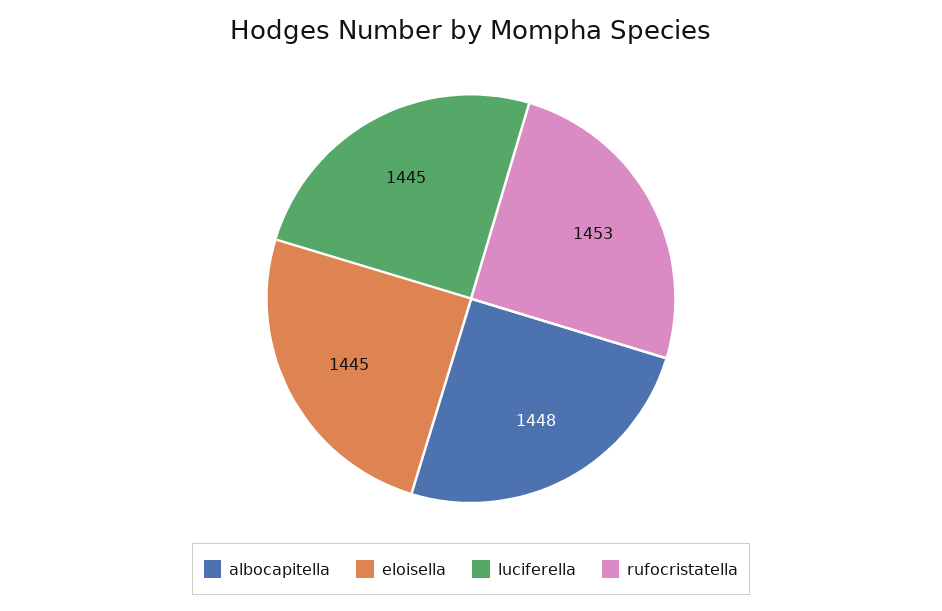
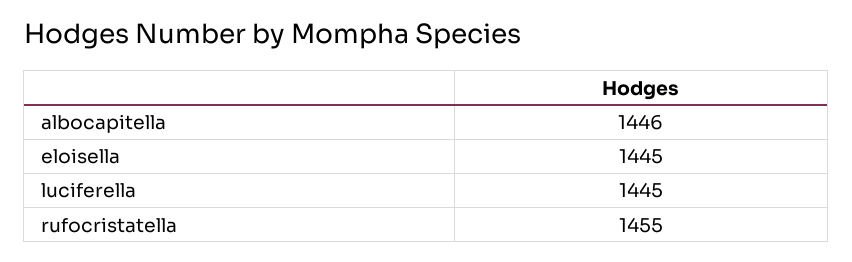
albocapitella: 1448 -> 1446
rufocristatella: 1453 -> 1455

